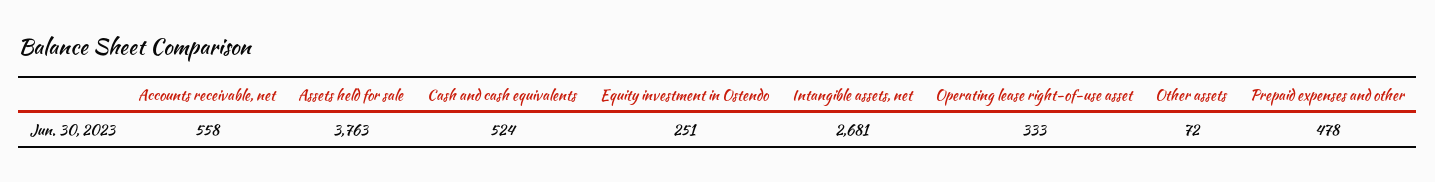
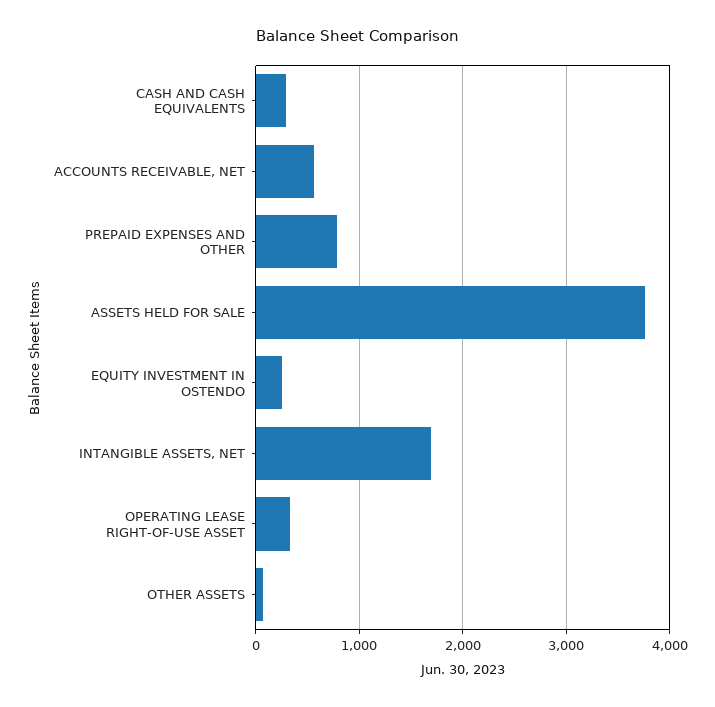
Cash and cash equivalents: 524 -> 300
Intangible assets, net: 2681 -> 1700
Prepaid expenses and other: 478 -> 800

